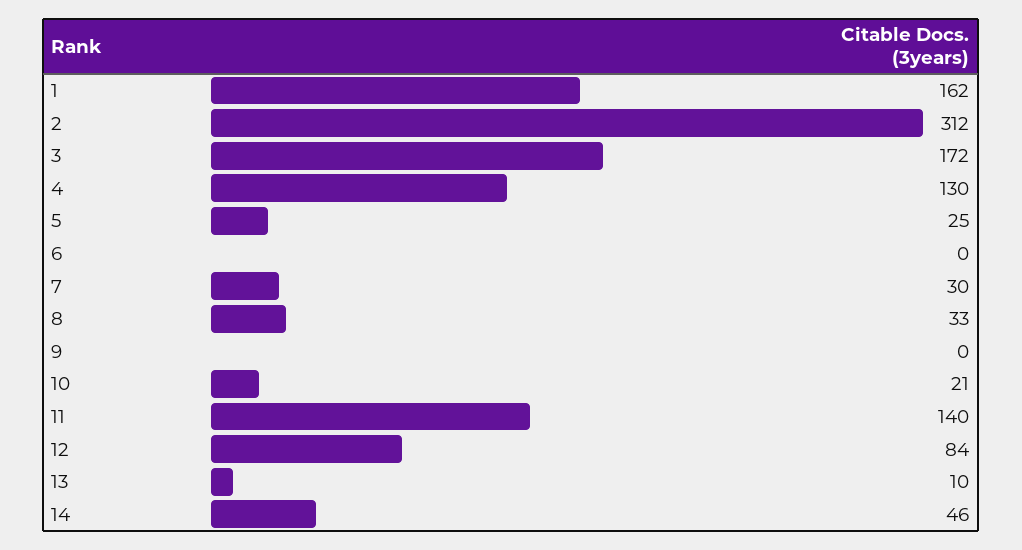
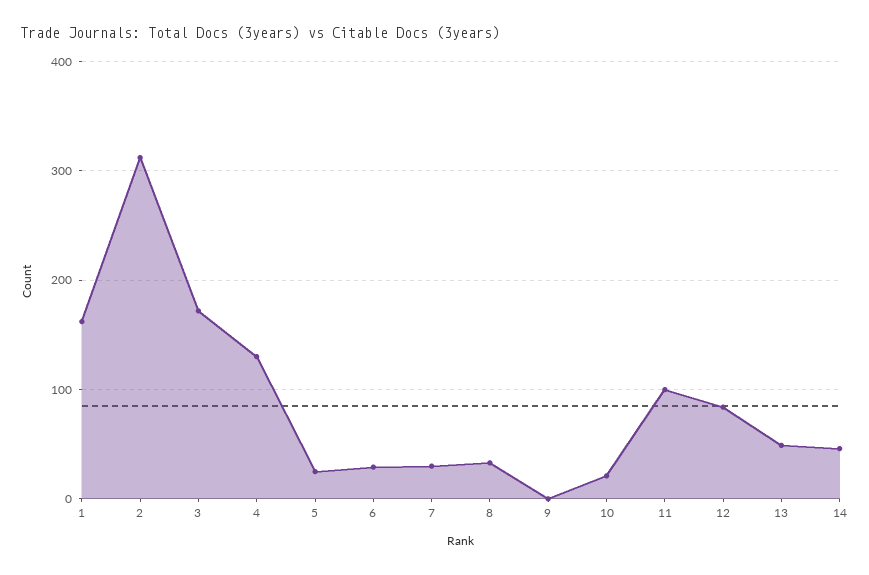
6: 0 -> 30
11: 140 -> 100
13: 10 -> 50

